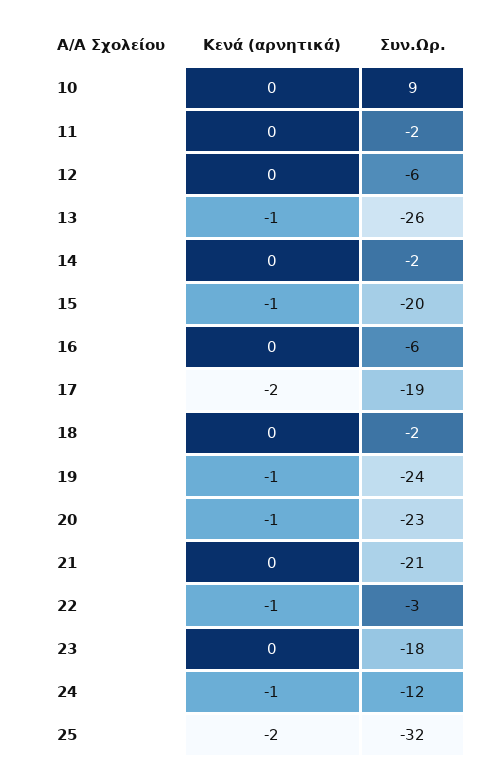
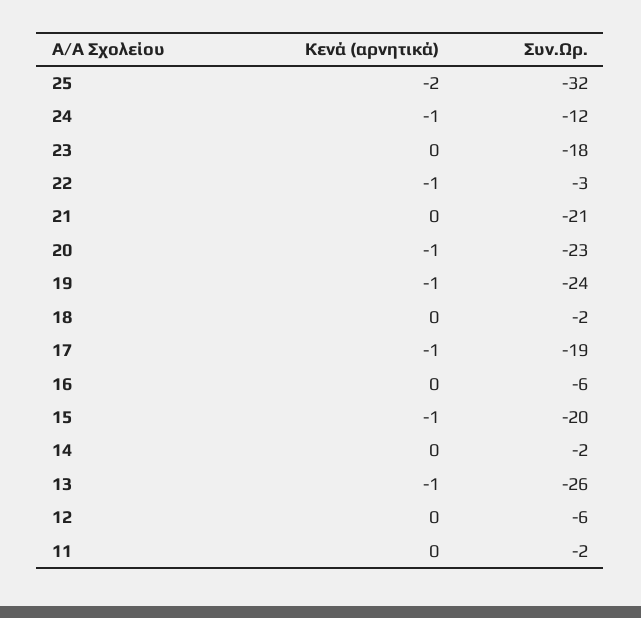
Κενά (αρνητικά), 10: 0 -> none
Συν.Ωρ., 10: 9 -> none
Κενά (αρνητικά), 17: -2 -> -1

